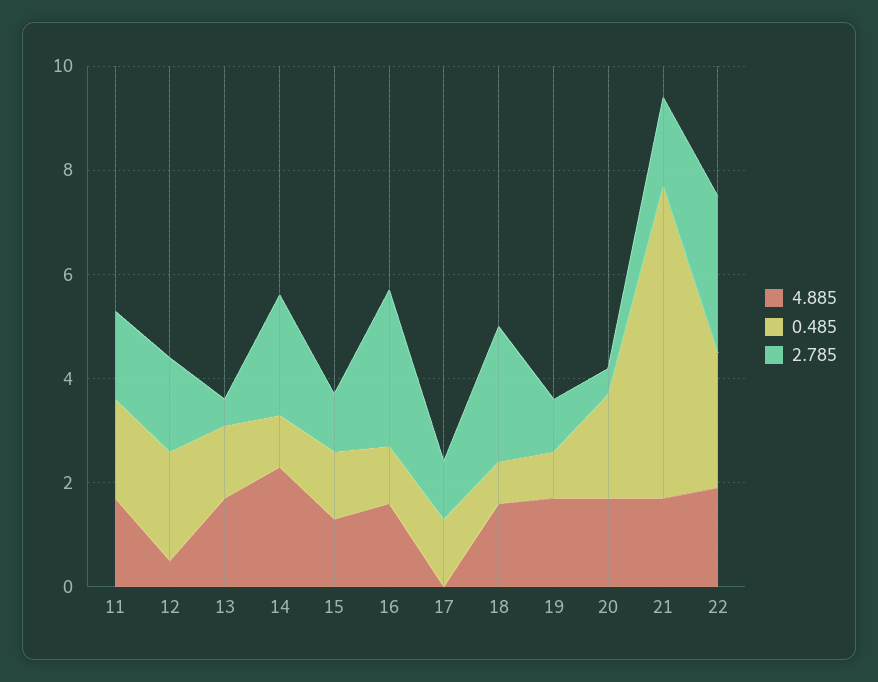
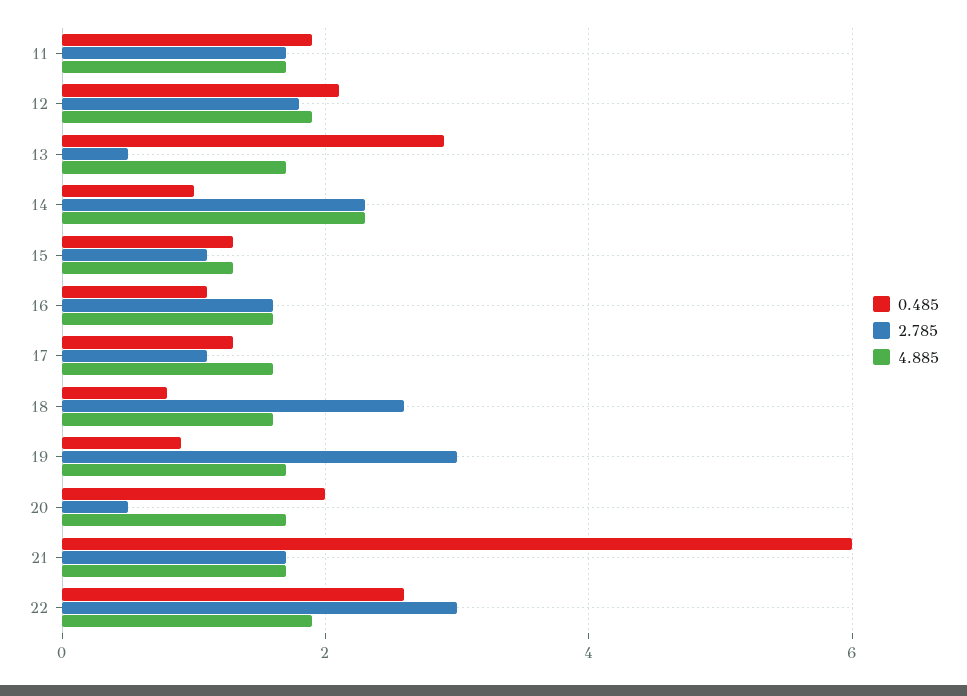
4.885, 12: 0.5 -> 2
0.485, 13: 1.5 -> 3
2.785, 16: 3 -> 1.5
4.885, 17: 0 -> 1.5
2.785, 19: 1 -> 3

